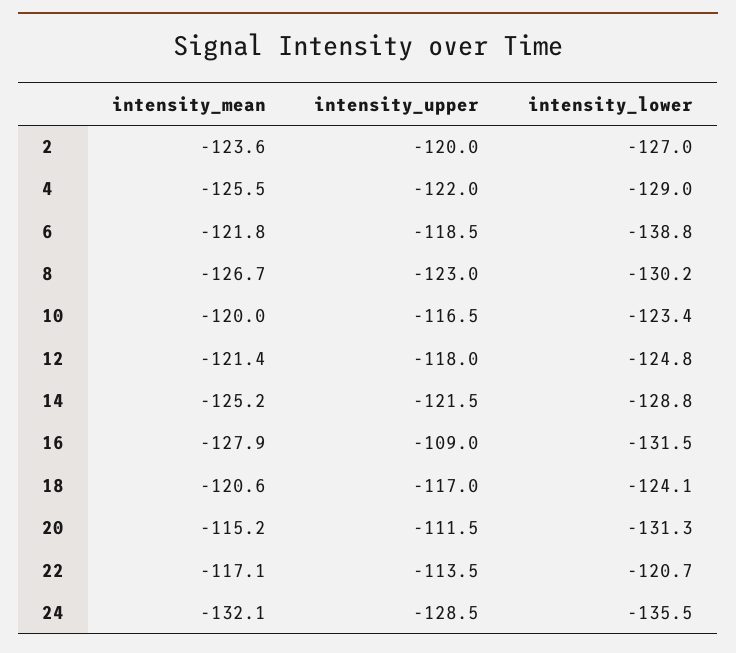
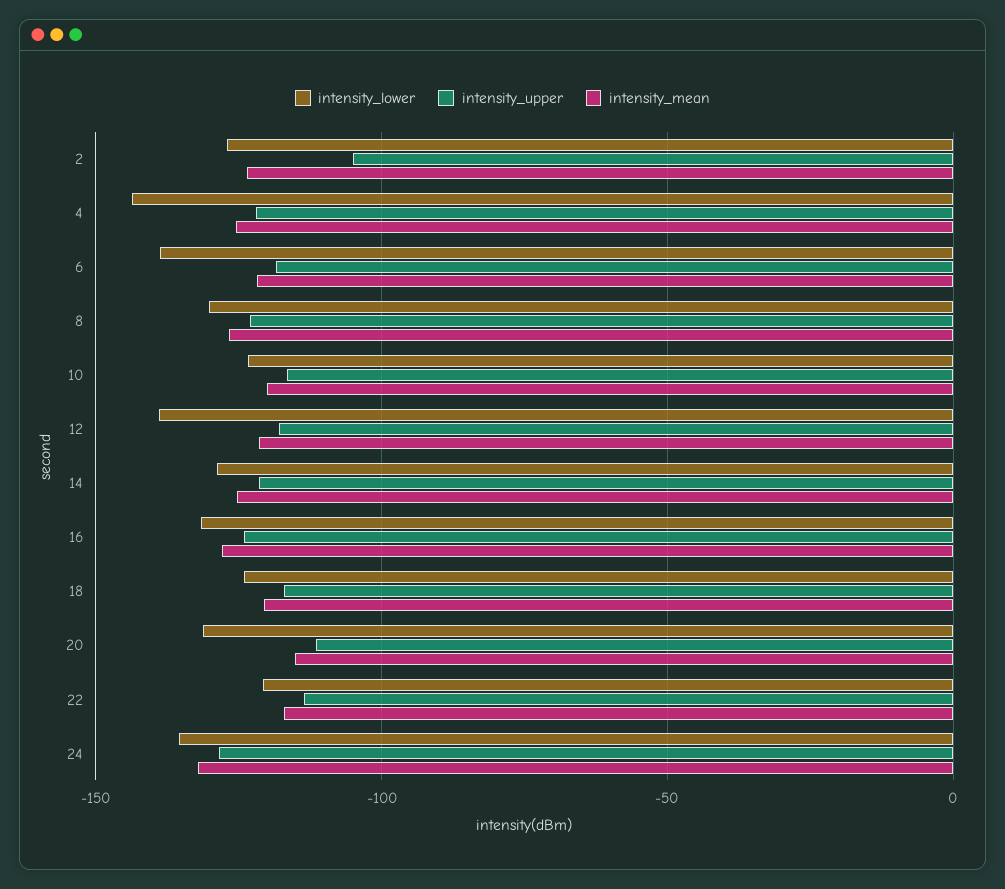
intensity_upper, 2: -120 -> -105
intensity_lower, 4: -129 -> -145
intensity_lower, 12: -124.8 -> -140
intensity_upper, 16: -109 -> -125

